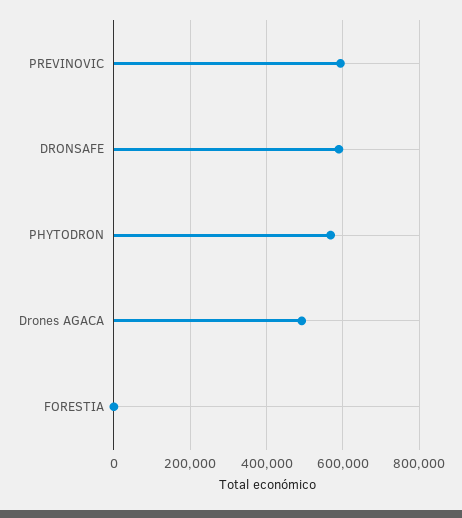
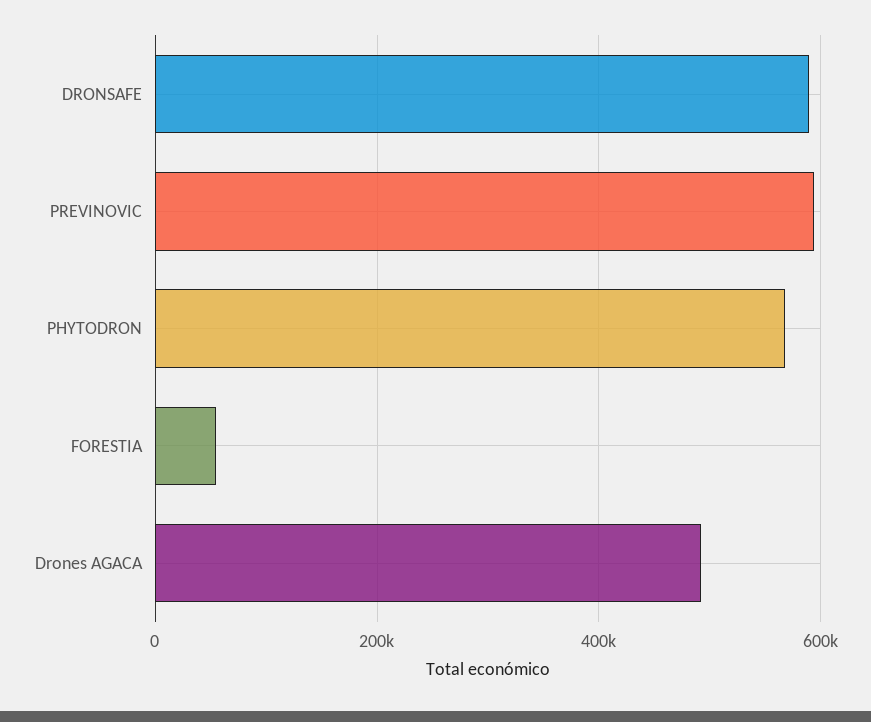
FORESTIA: 0 -> 60000

